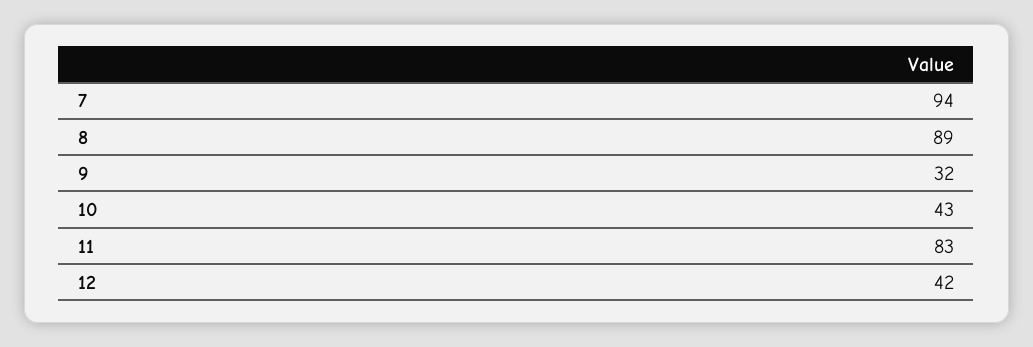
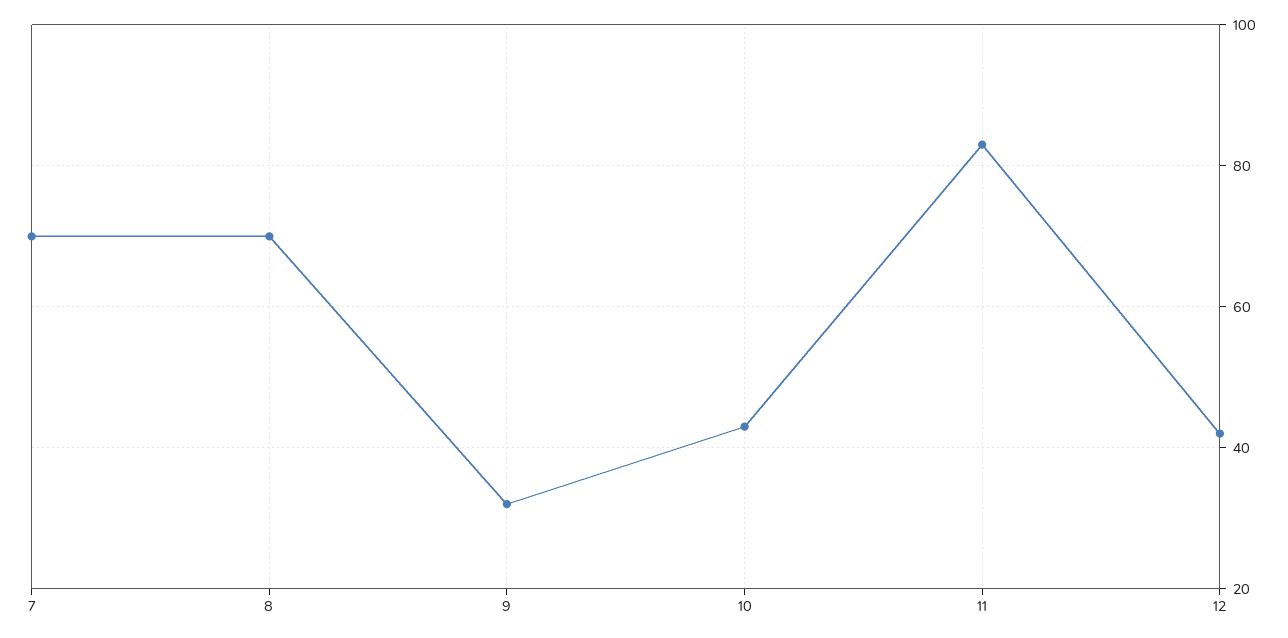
7: 94 -> 70
8: 89 -> 70

